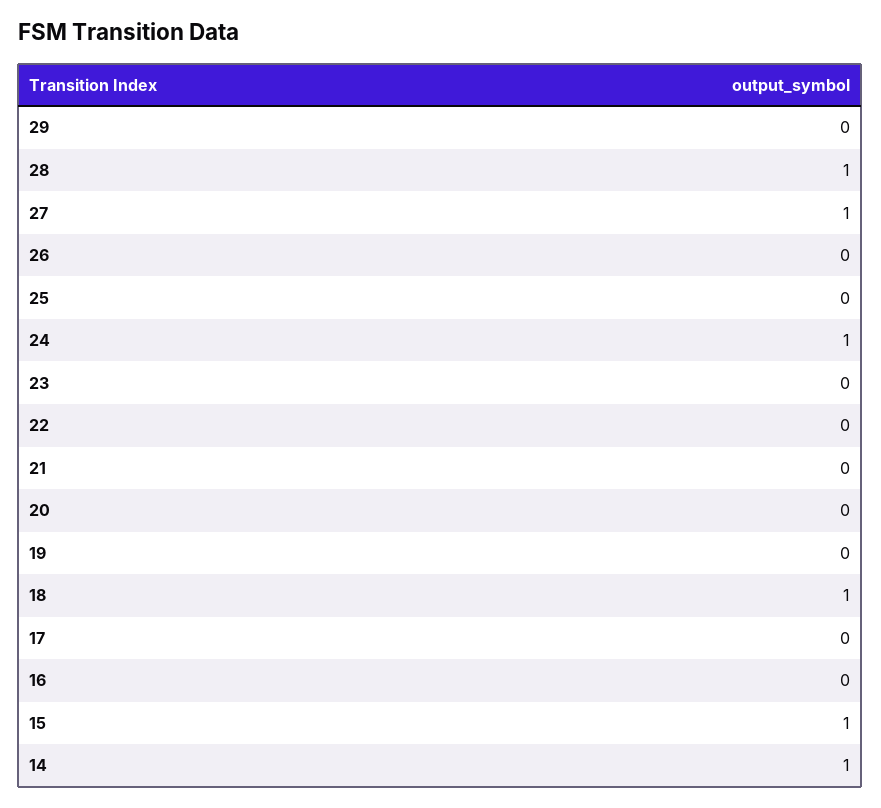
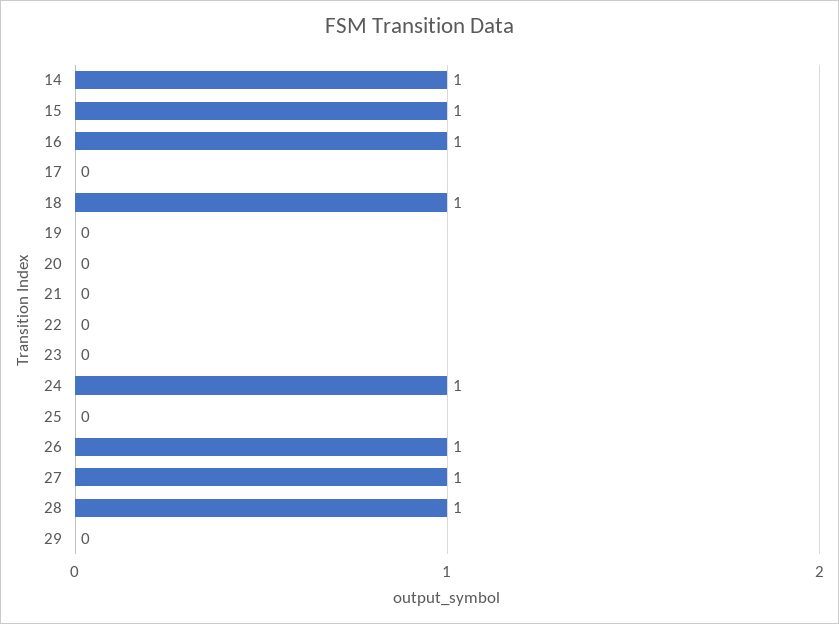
26: 0 -> 1
16: 0 -> 1

